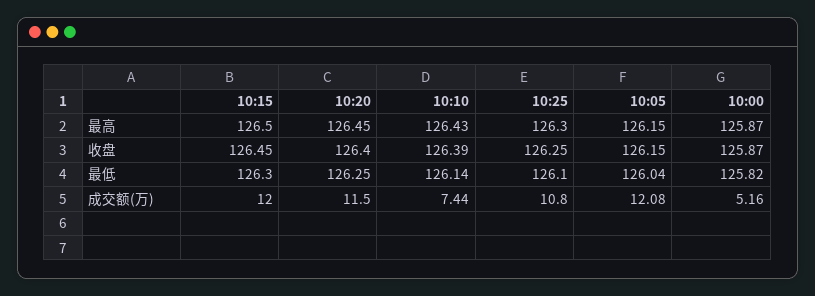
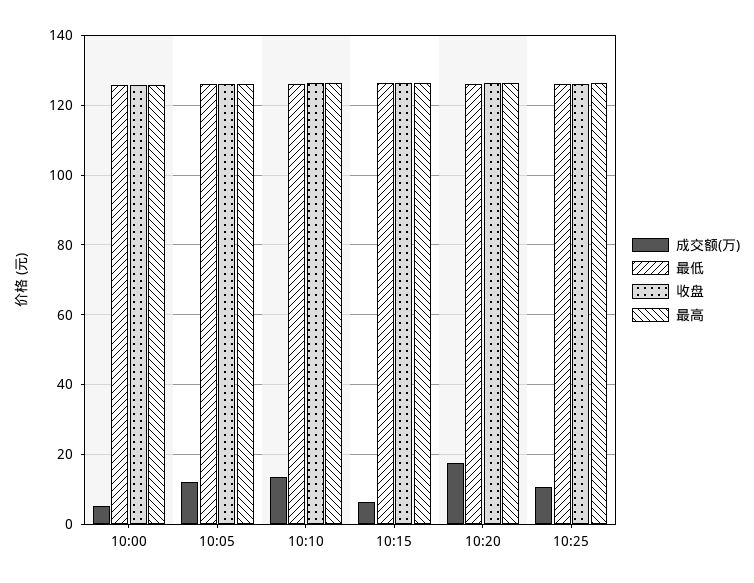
成交额(万), 10:15: 12 -> 6
成交额(万), 10:20: 11.5 -> 18
成交额(万), 10:10: 7.44 -> 14

